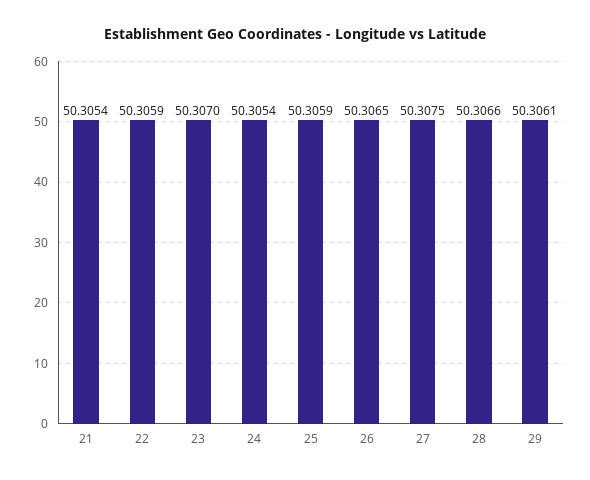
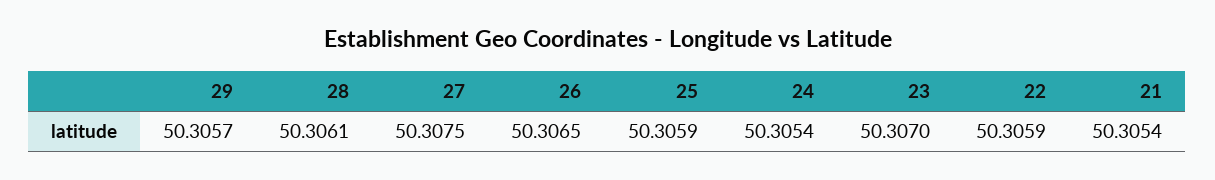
28: 50.3066 -> 50.3061
29: 50.3061 -> 50.3057

